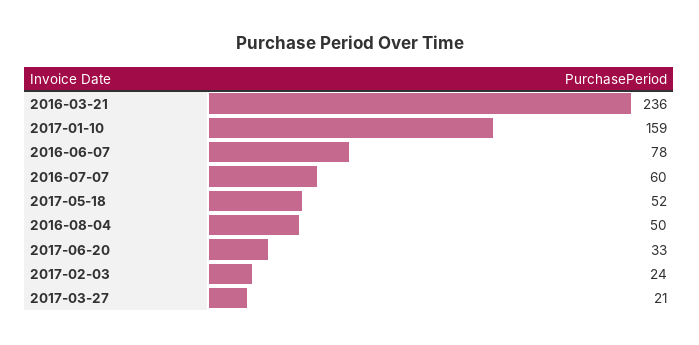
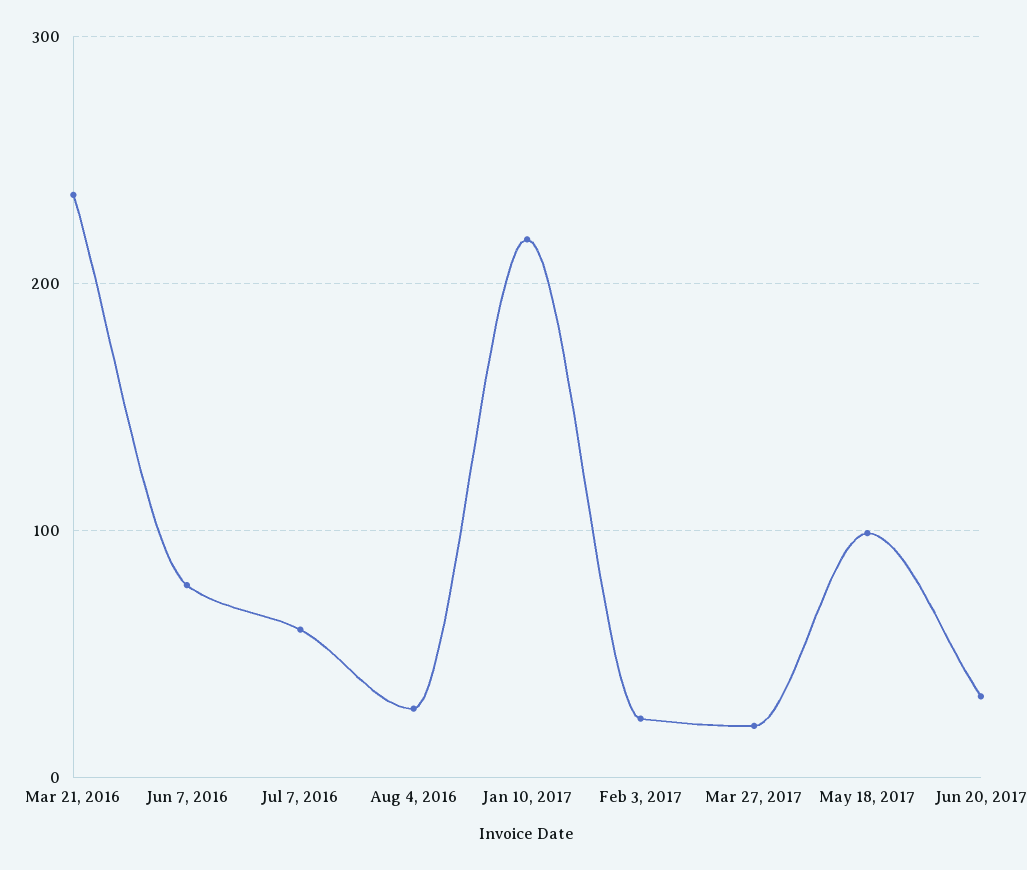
2017-01-10: 159 -> 220
2017-05-18: 52 -> 100
2016-08-04: 50 -> 30

